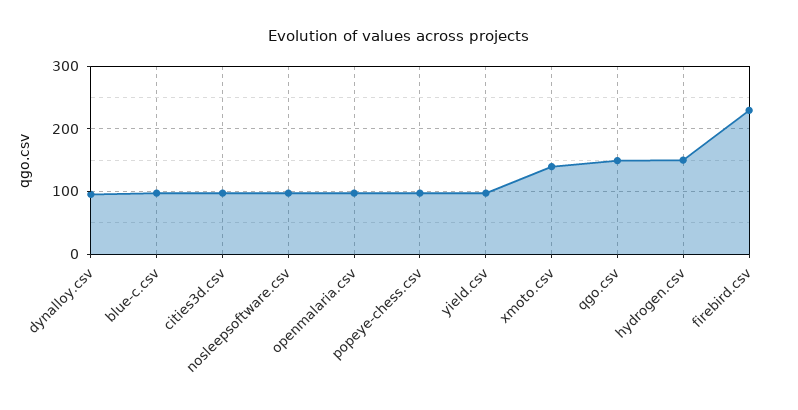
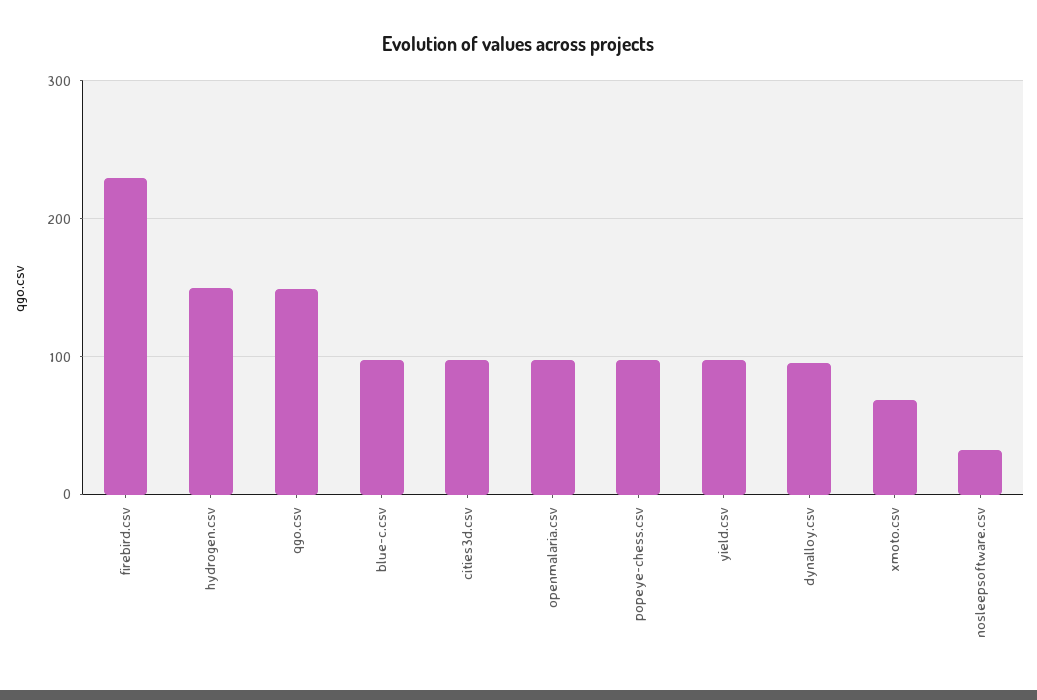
nosleepsoftware.csv: 100 -> 30
xmoto.csv: 140 -> 70

